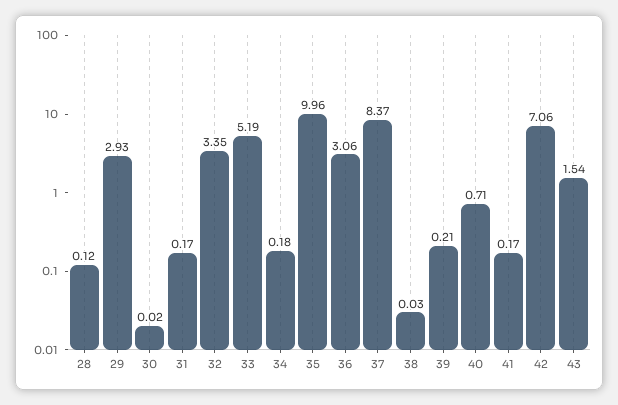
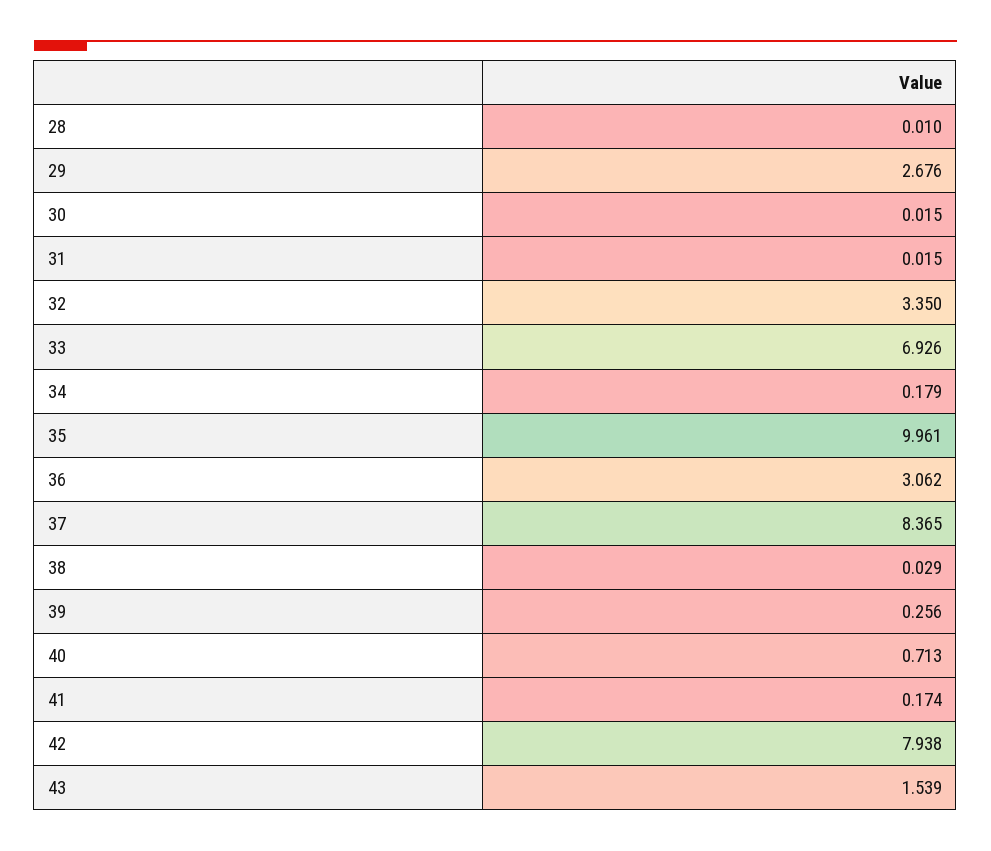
28: 0.12 -> 0.01
29: 2.93 -> 2.676
31: 0.17 -> 0.015
33: 5.19 -> 6.926
39: 0.21 -> 0.256
42: 7.06 -> 7.938

